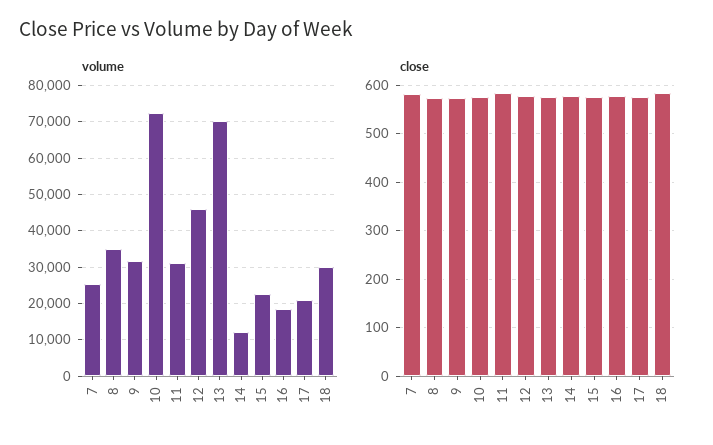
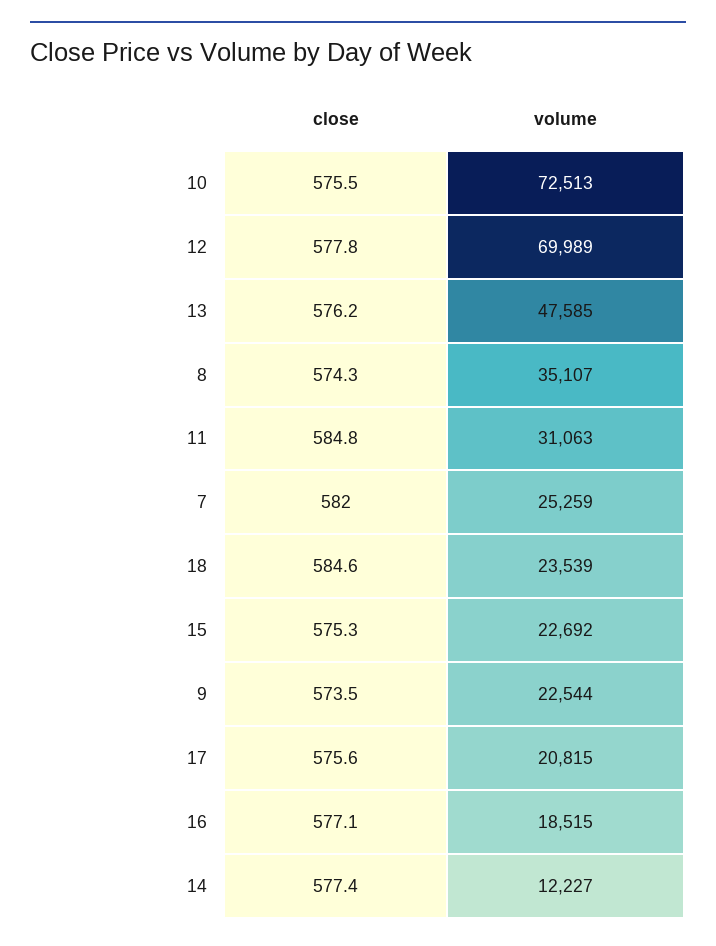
volume, 9: 32000 -> 22544
volume, 12: 46000 -> 69989
volume, 13: 70000 -> 47585
volume, 18: 30000 -> 23539

